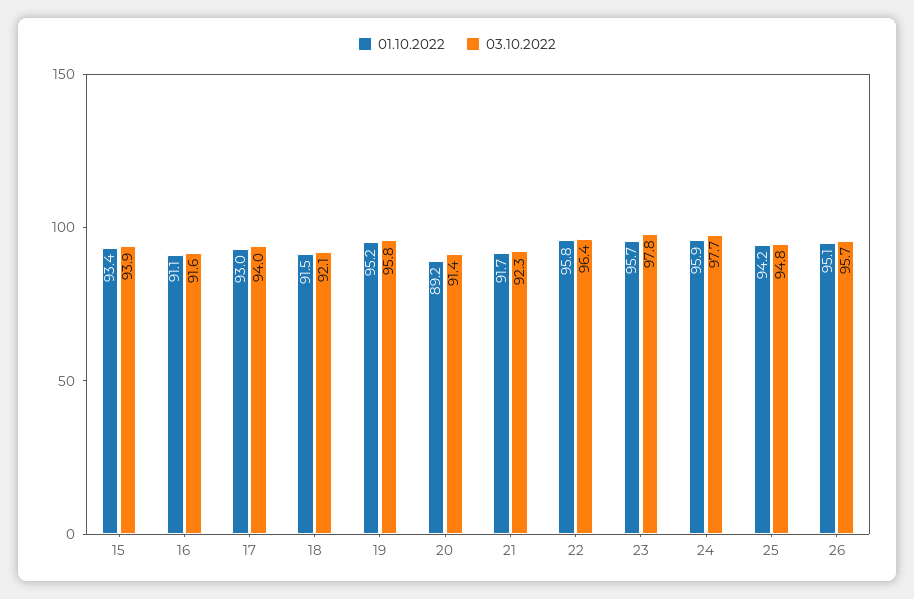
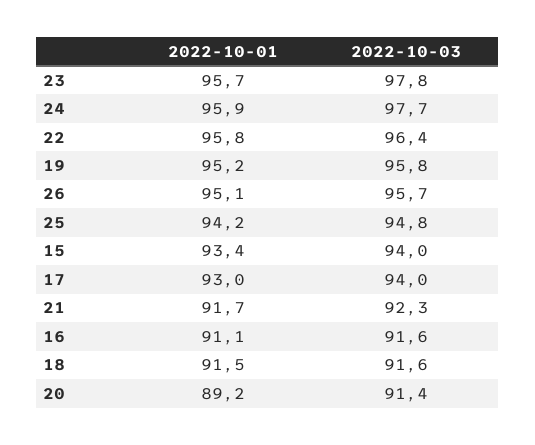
03.10.2022, 15: 93.9 -> 94
03.10.2022, 18: 92.1 -> 91.6

